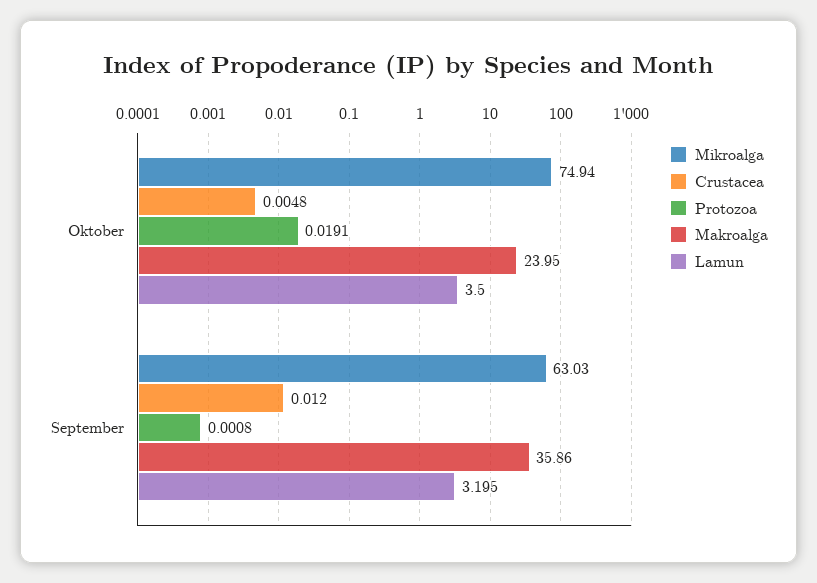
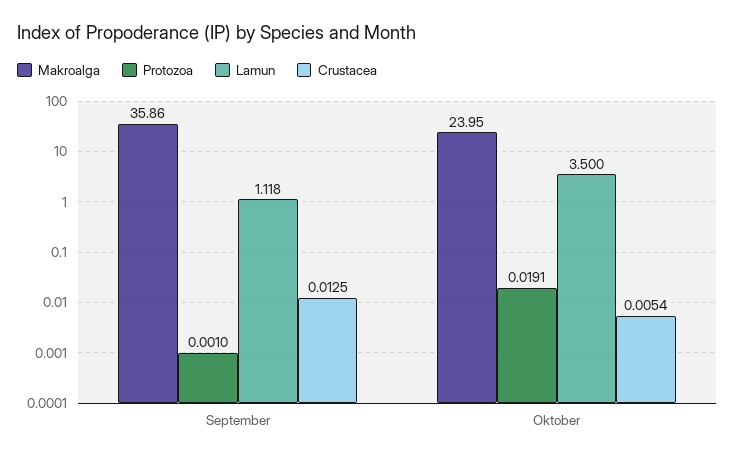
Mikroalga, Oktober: 74.94 -> none
Crustacea, Oktober: 0.0048 -> 0.0054
Mikroalga, September: 63.03 -> none
Crustacea, September: 0.012 -> 0.0125
Protozoa, September: 0.0008 -> 0.001
Lamun, September: 3.195 -> 1.118

